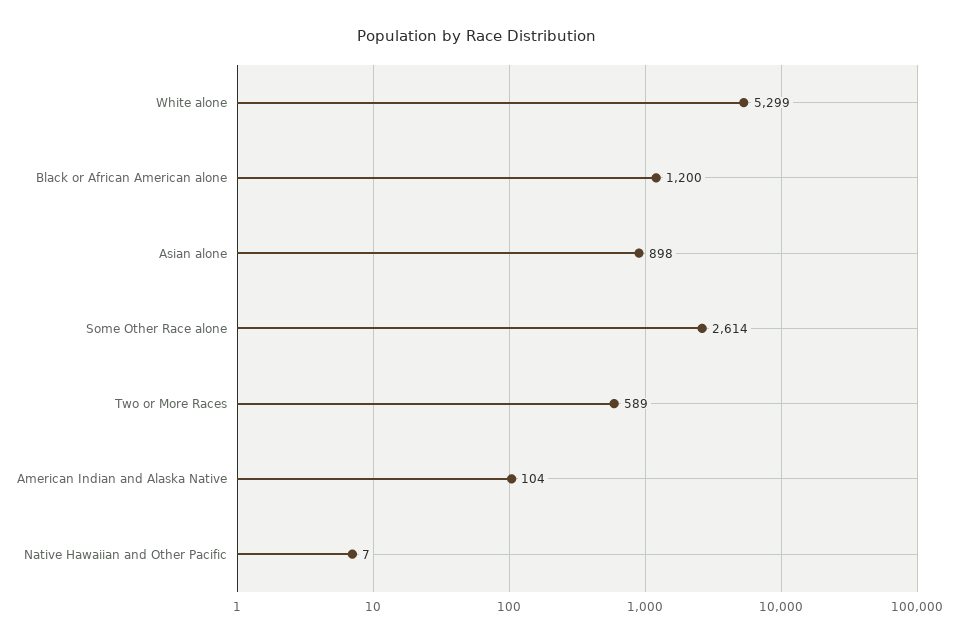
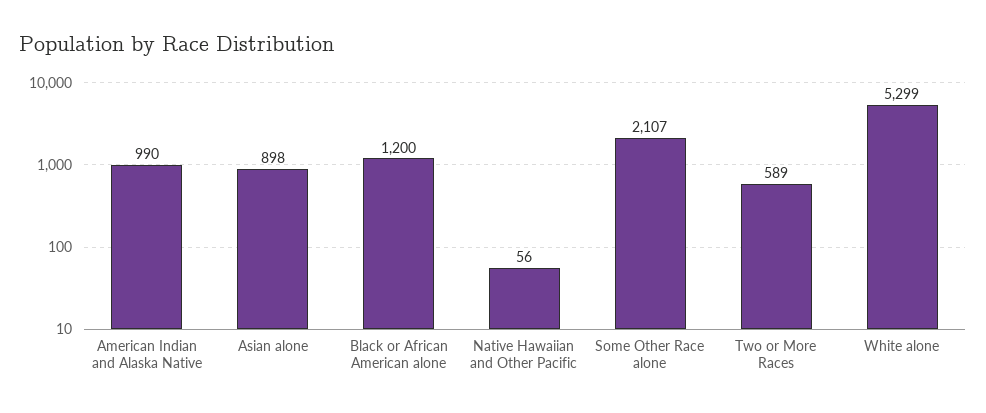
Some Other Race alone: 2614 -> 2107
American Indian and Alaska Native: 104 -> 990
Native Hawaiian and Other Pacific: 7 -> 56

